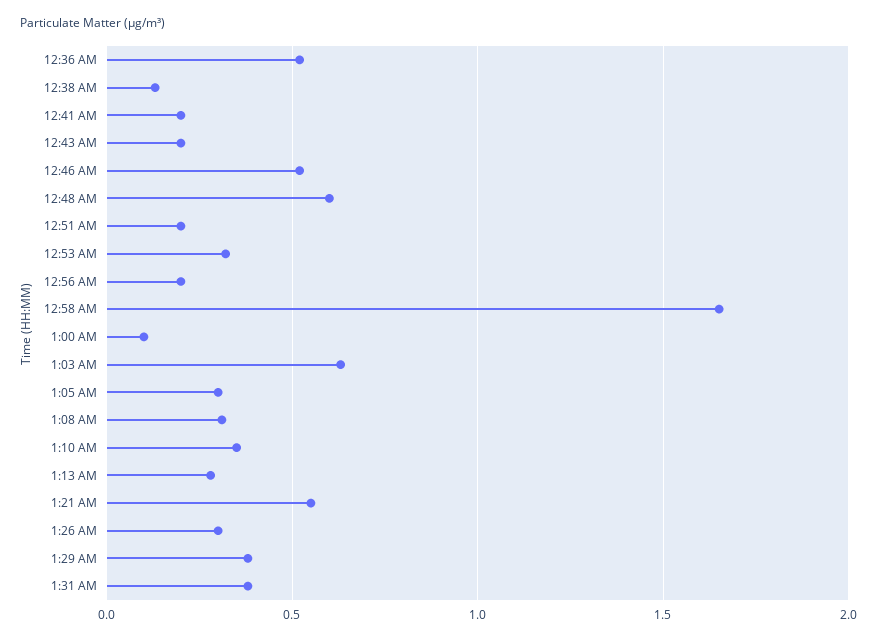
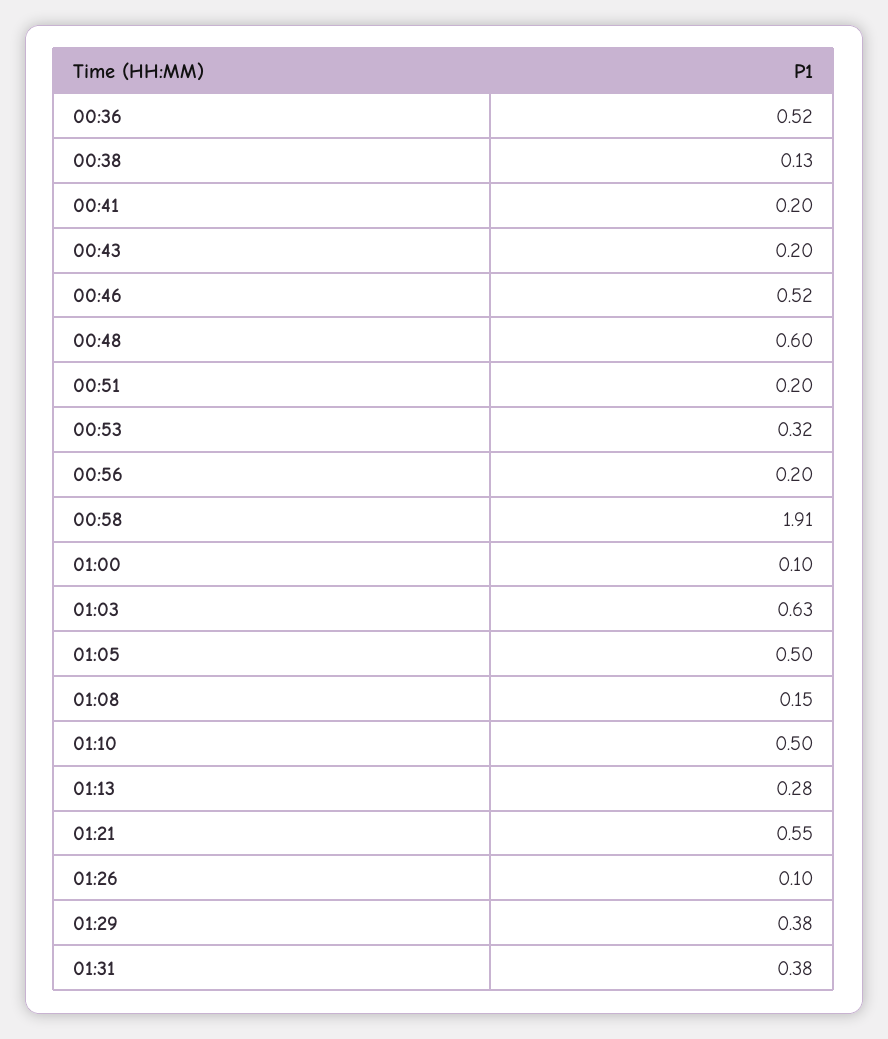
12:58 AM: 1.65 -> 1.91
1:05 AM: 0.3 -> 0.5
1:08 AM: 0.3 -> 0.15
1:10 AM: 0.35 -> 0.5
1:26 AM: 0.3 -> 0.1

